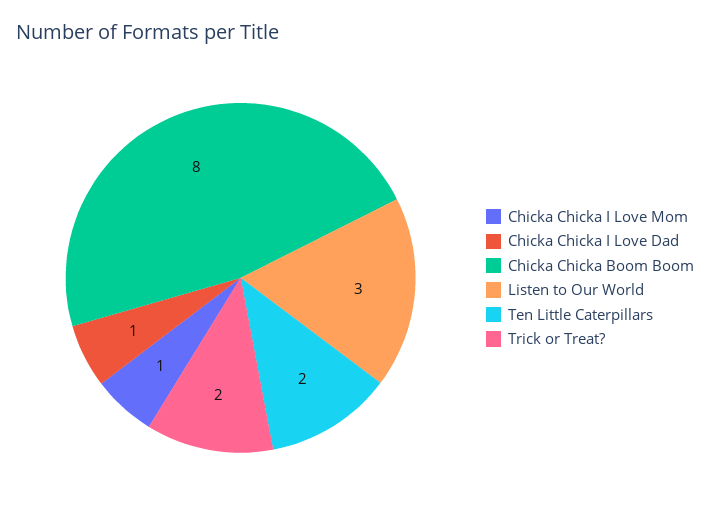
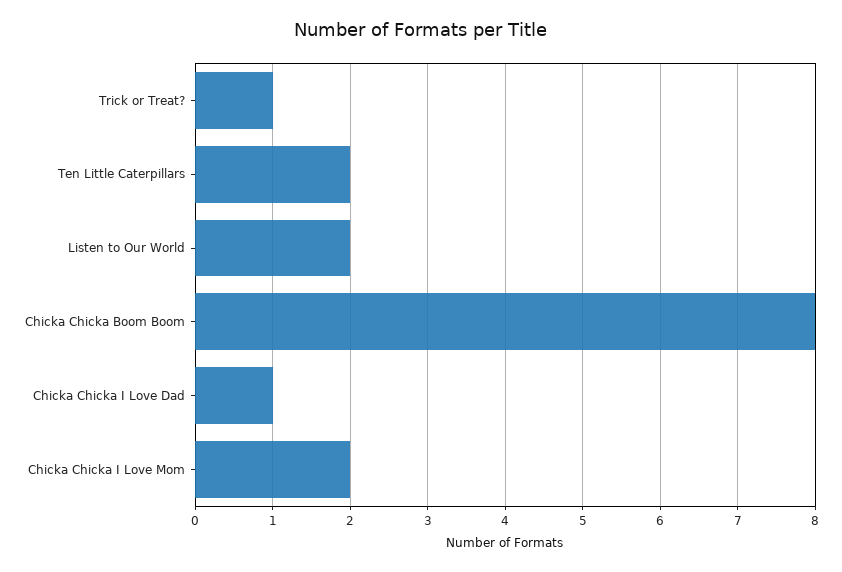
Chicka Chicka I Love Mom: 1 -> 2
Listen to Our World: 3 -> 2
Trick or Treat?: 2 -> 1

